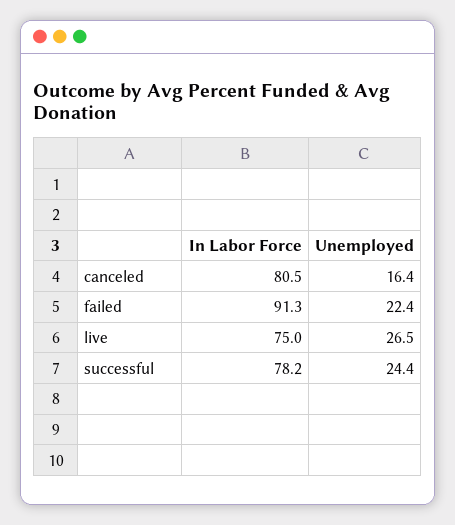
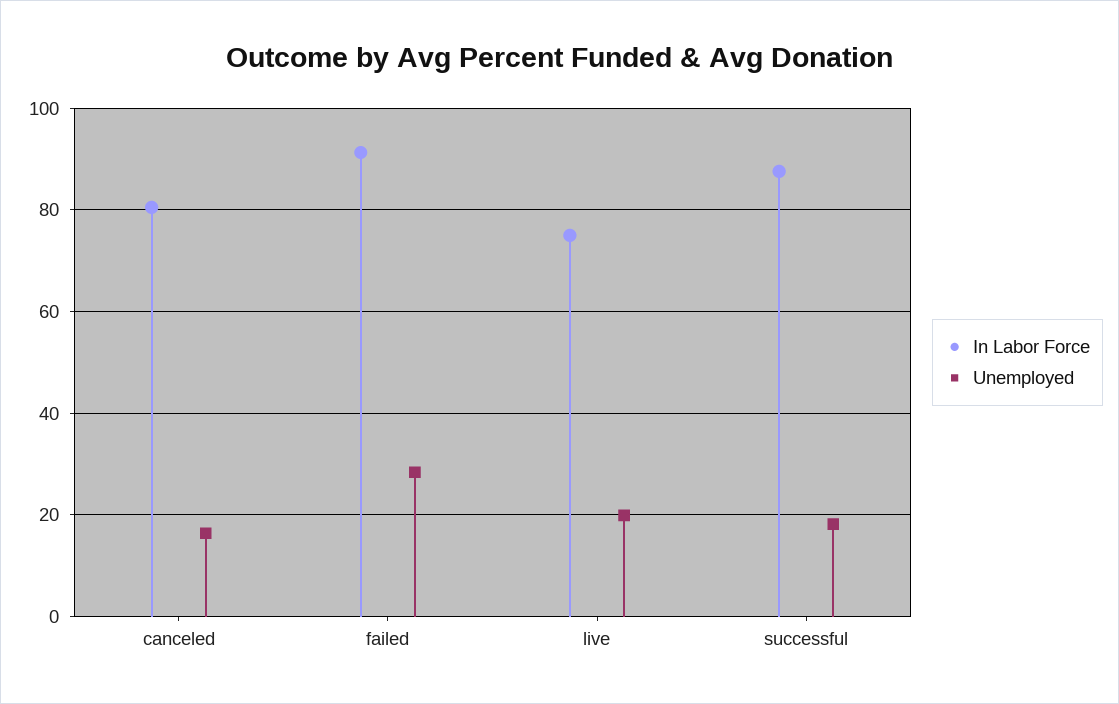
Unemployed, failed: 22.4 -> 28
Unemployed, live: 26.5 -> 20
In Labor Force, successful: 78.2 -> 88
Unemployed, successful: 24.4 -> 18

